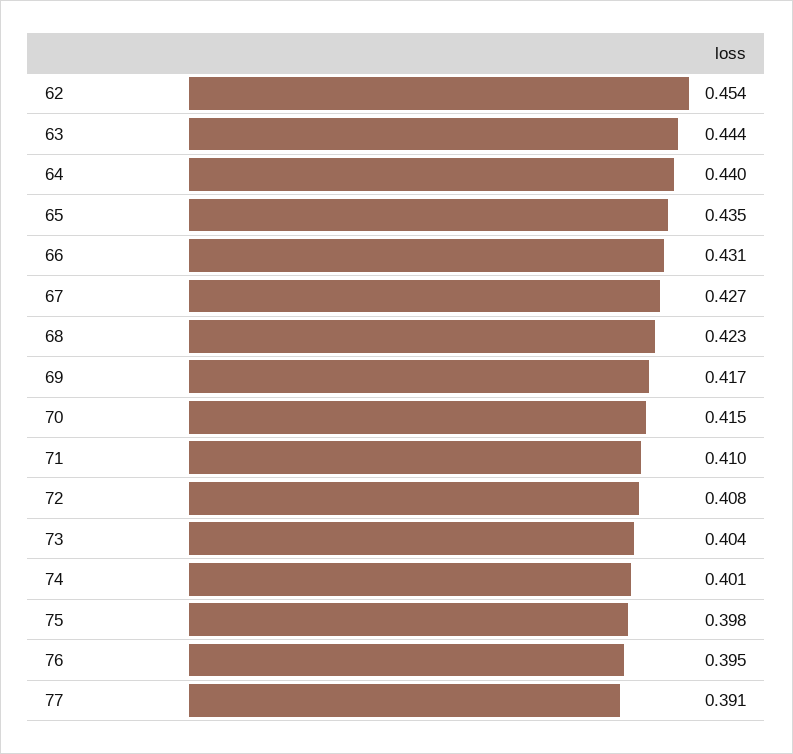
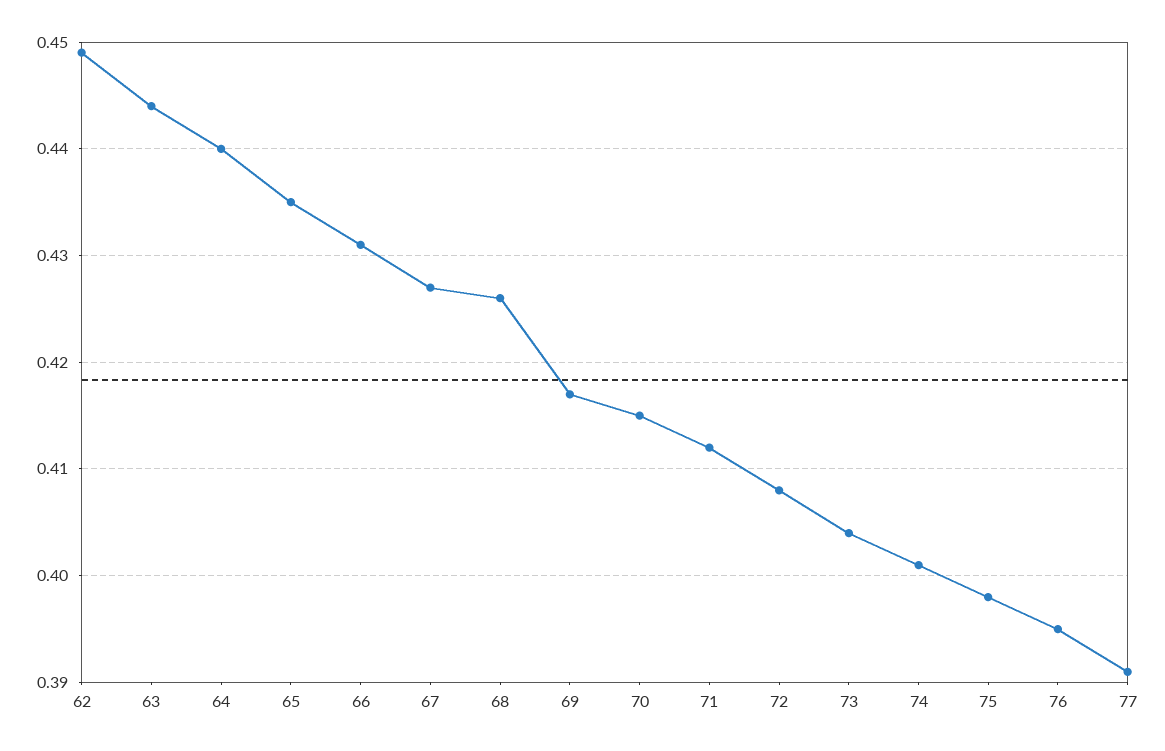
62: 0.454 -> 0.449
68: 0.423 -> 0.426
71: 0.41 -> 0.412

